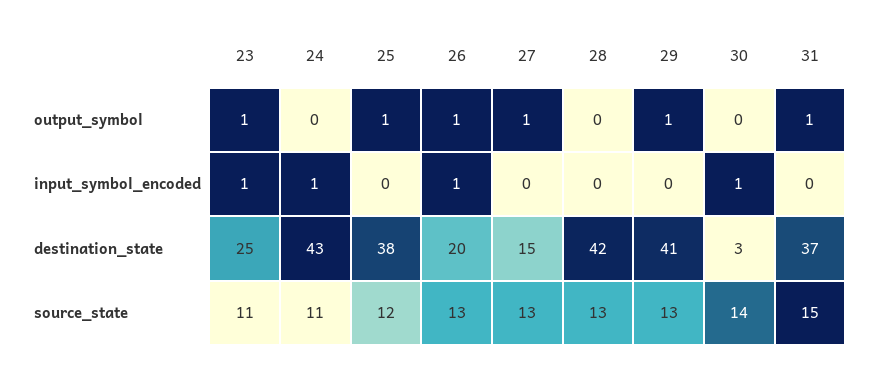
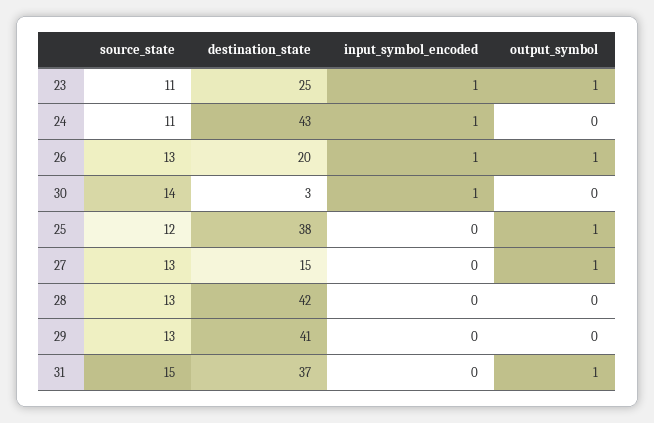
29, output_symbol: 1 -> 0

